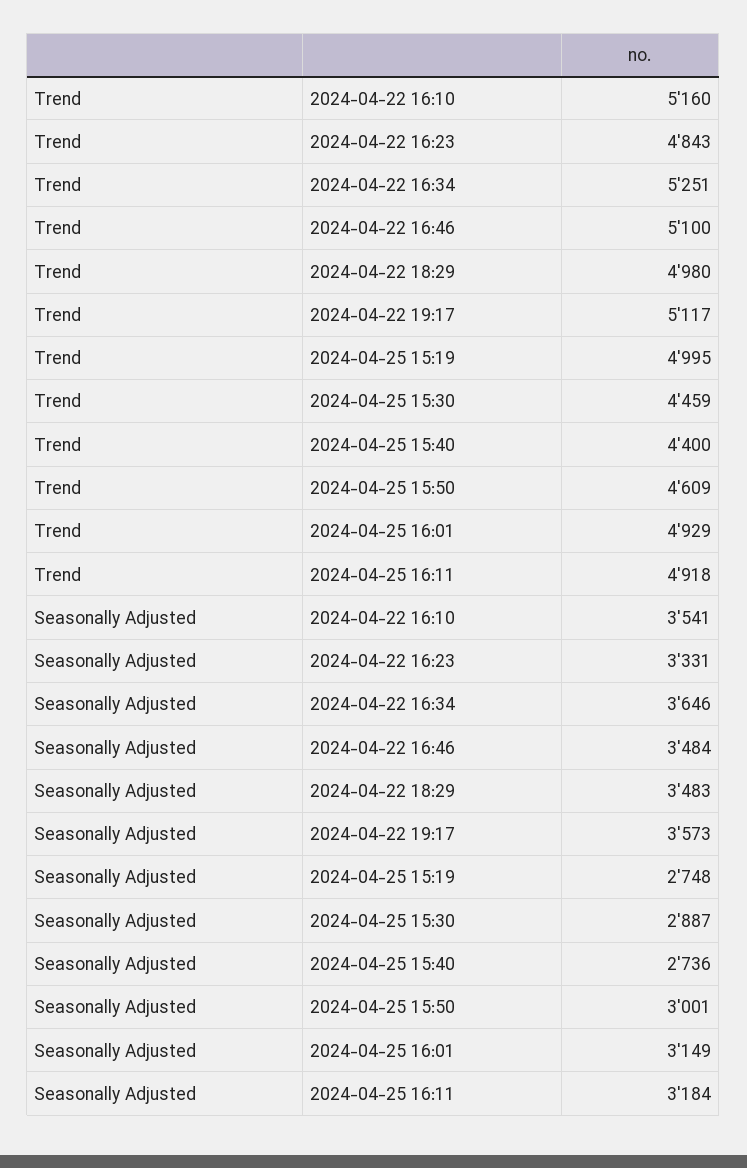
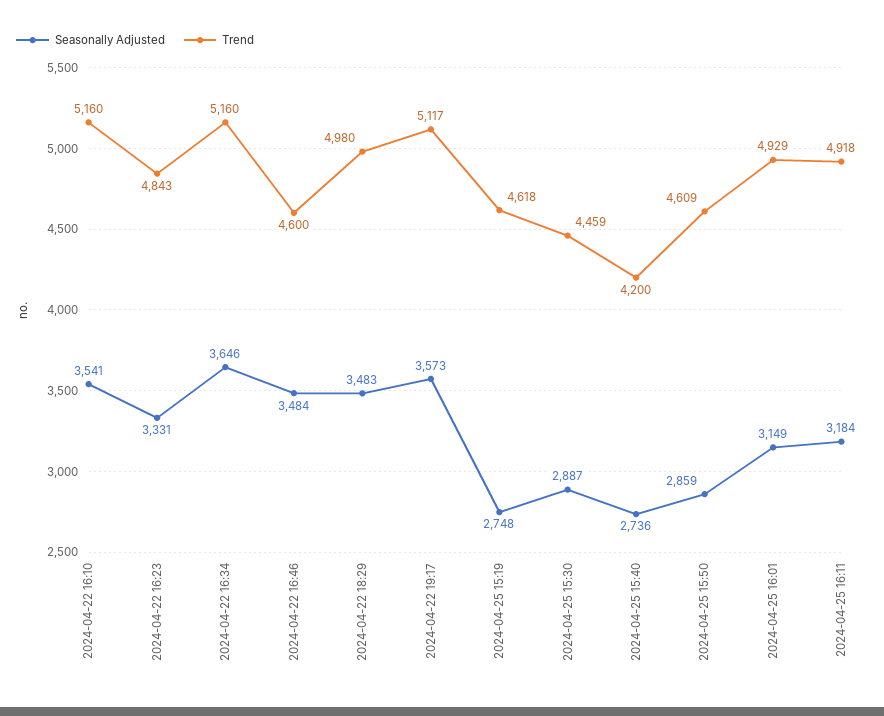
Trend, 2024-04-22 16:34: 5251 -> 5160
Trend, 2024-04-22 16:46: 5100 -> 4600
Trend, 2024-04-25 15:19: 4995 -> 4618
Trend, 2024-04-25 15:40: 4400 -> 4200
Seasonally Adjusted, 2024-04-25 15:50: 3001 -> 2859

